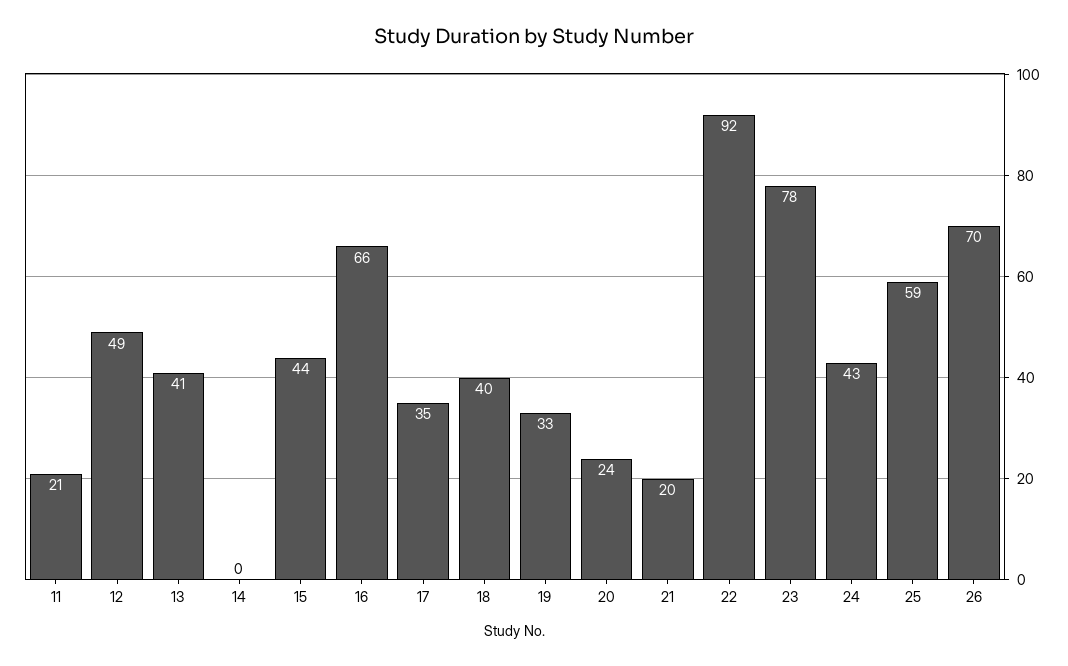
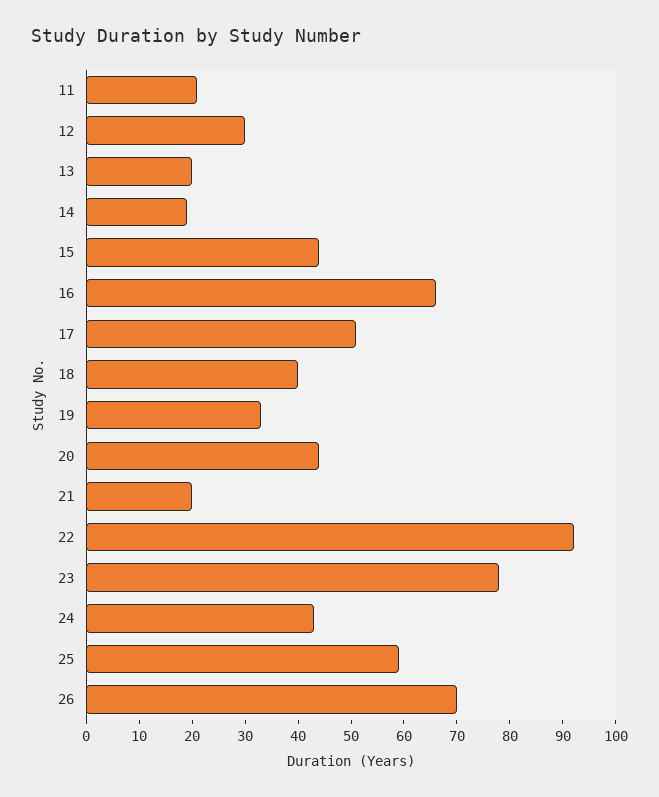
12: 49 -> 30
13: 41 -> 20
14: 0 -> 20
17: 35 -> 50
20: 24 -> 45

